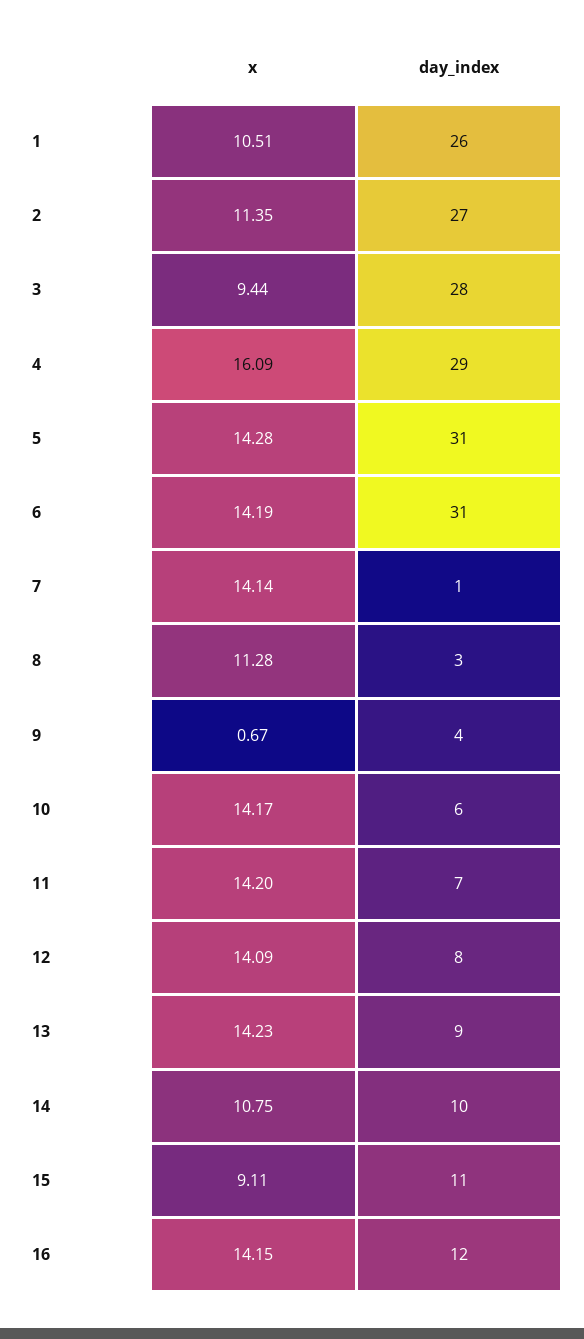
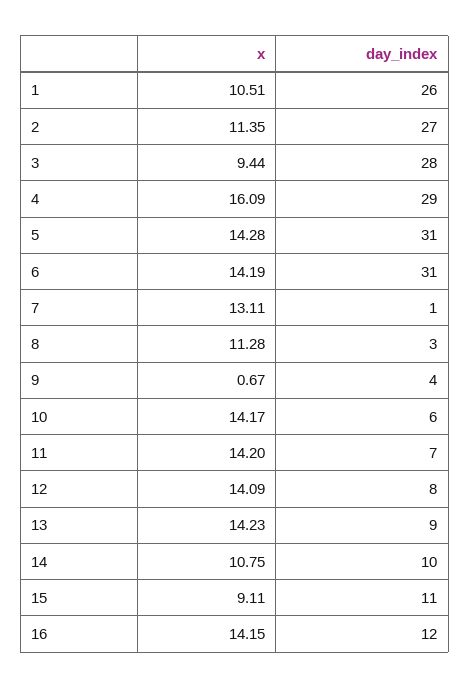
x, 7: 14.14 -> 13.11

